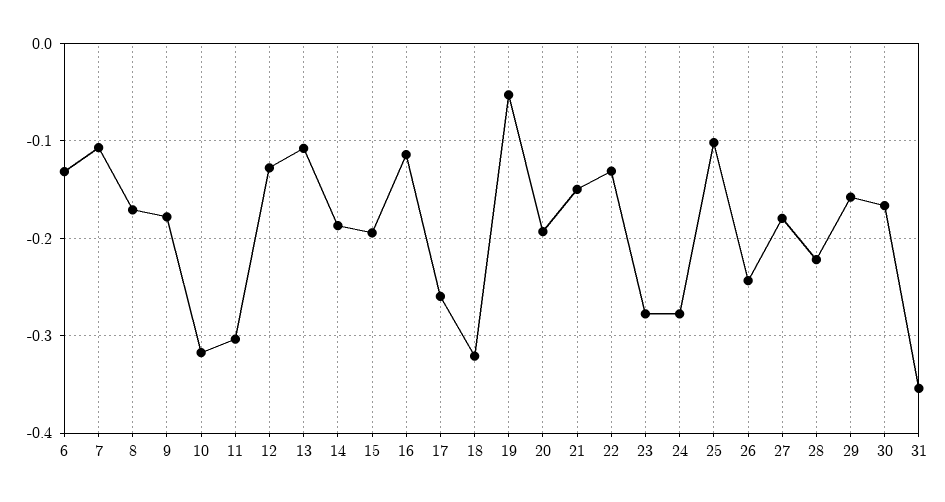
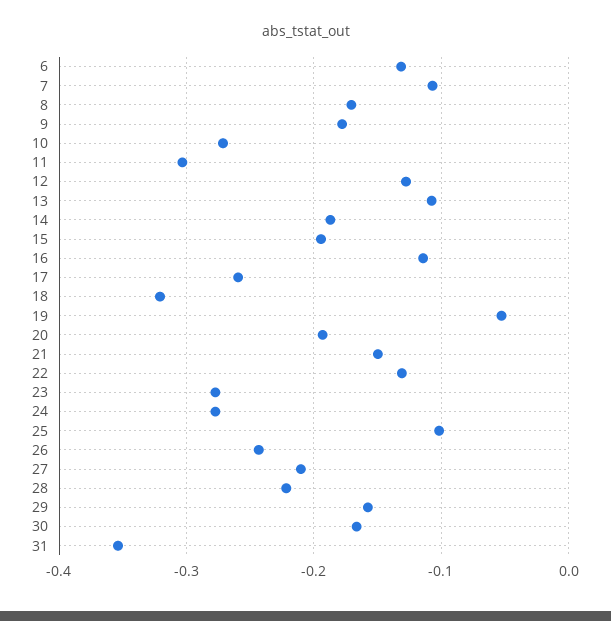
10: -0.32 -> -0.27
27: -0.18 -> -0.21

